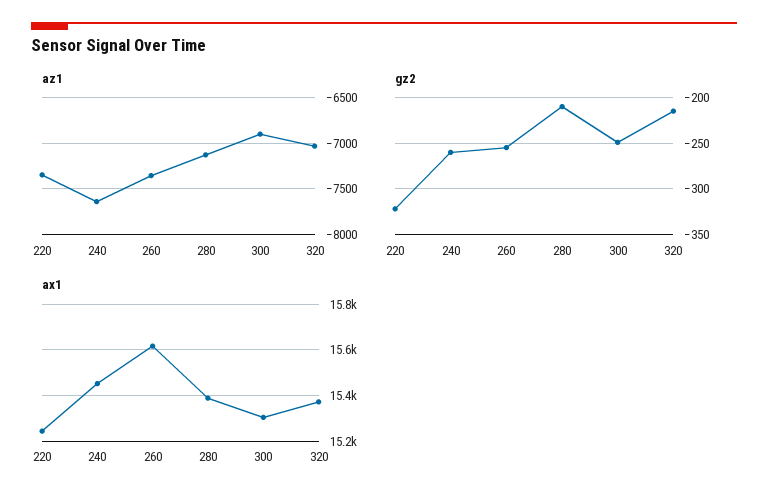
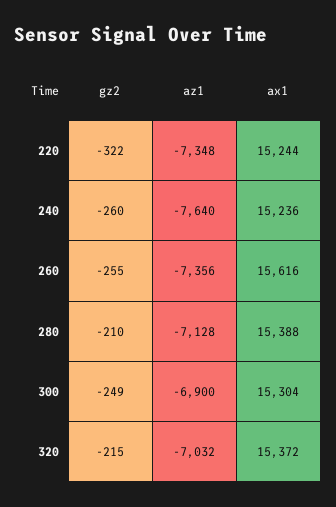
ax1, 240: 15450 -> 15236

